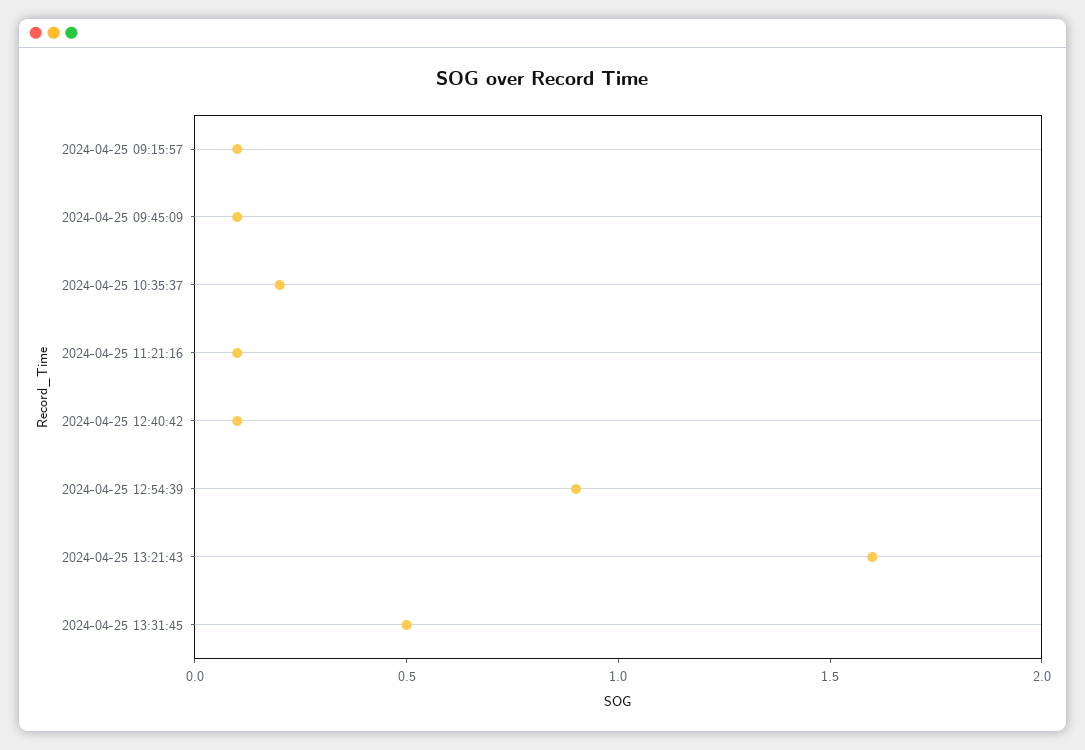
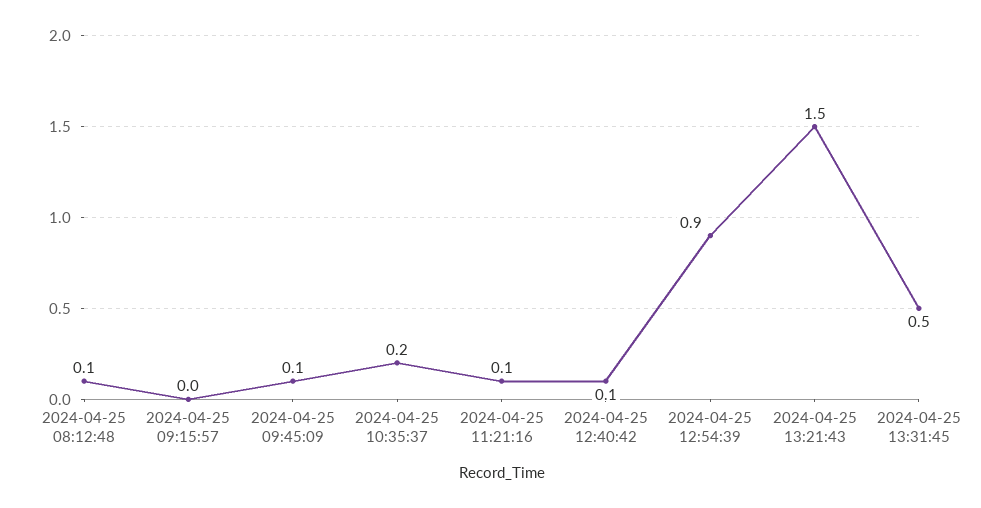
2024-04-25 09:15:57: 0.1 -> 0
2024-04-25 13:21:43: 1.6 -> 1.5
2024-04-25 08:12:48: none -> 0.1

